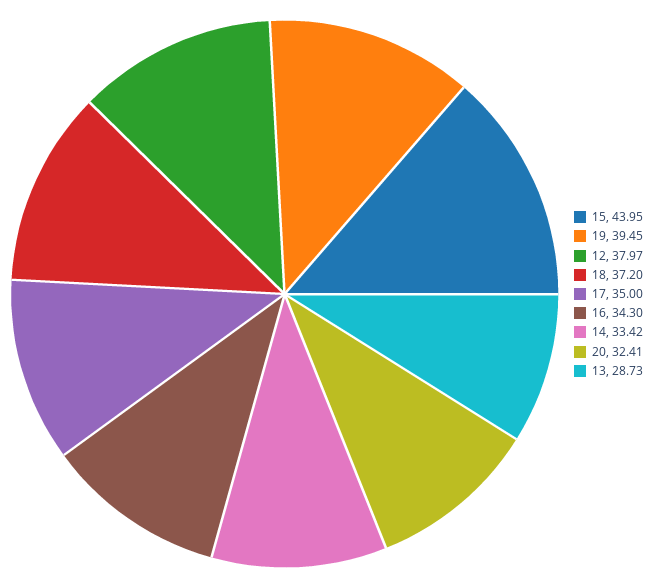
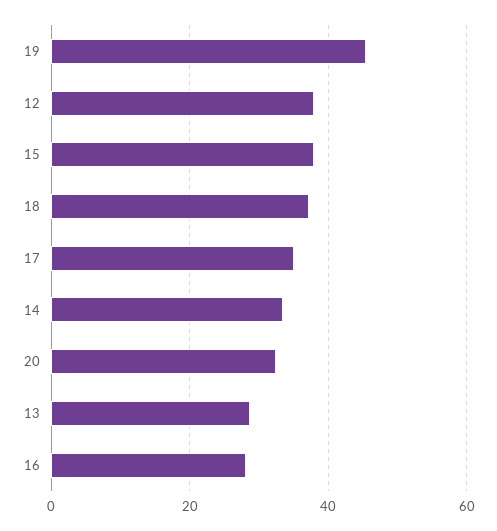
15: 43.95 -> 38
19: 39.45 -> 46
16: 34.3 -> 28

